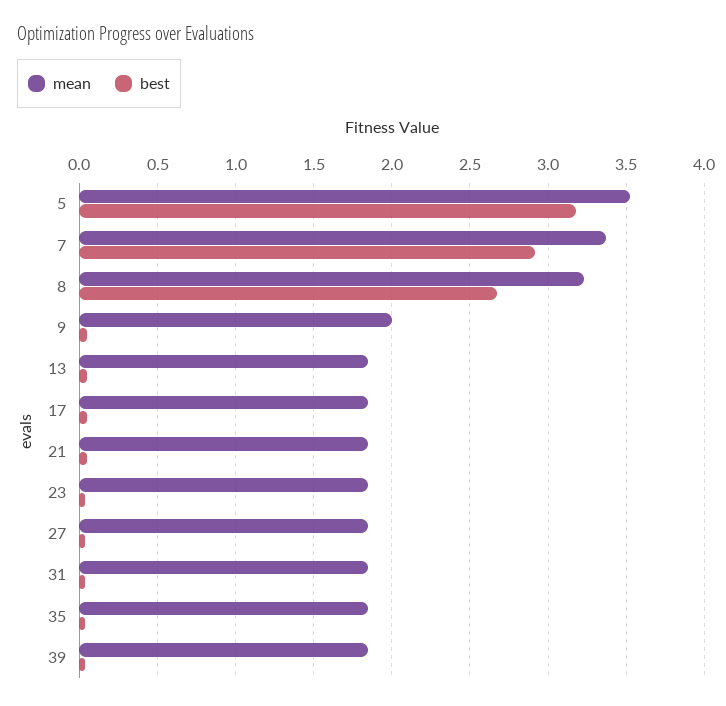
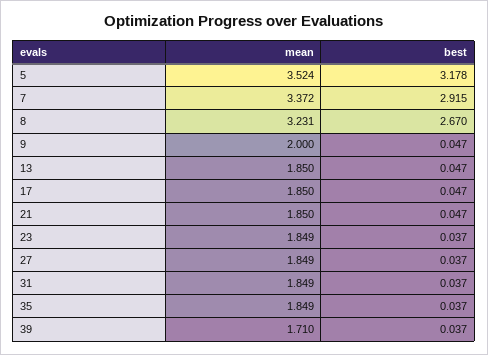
mean, 39: 1.85 -> 1.71

